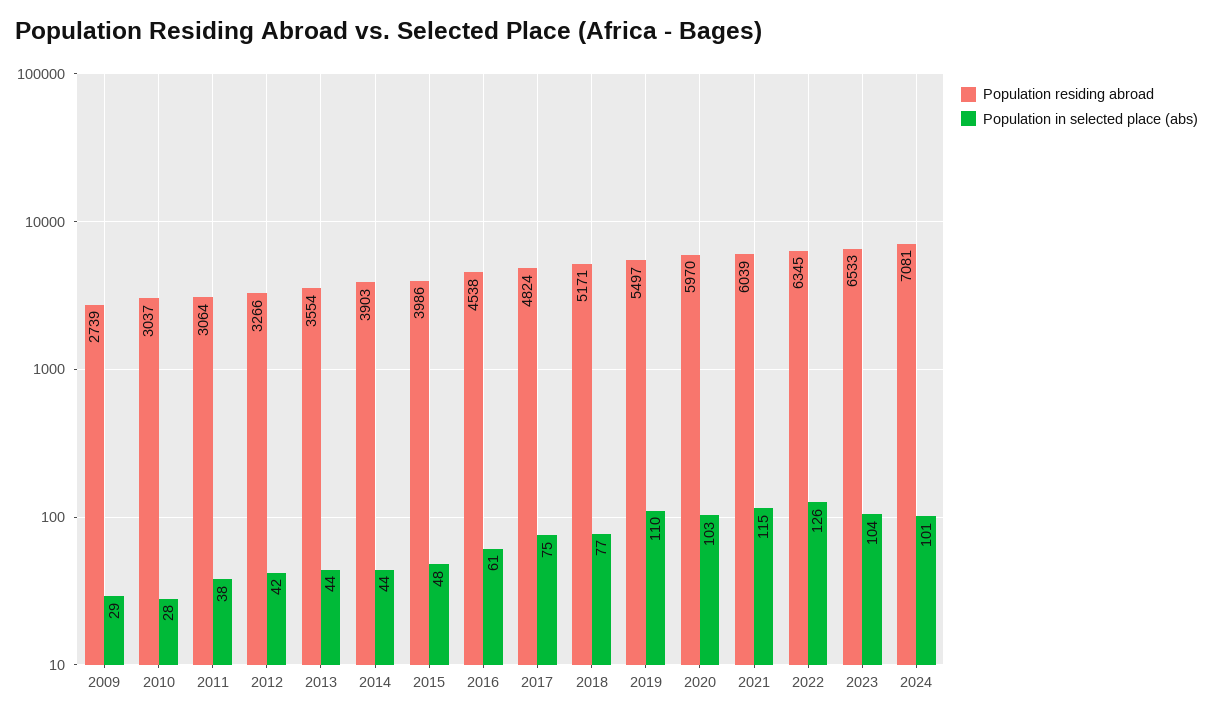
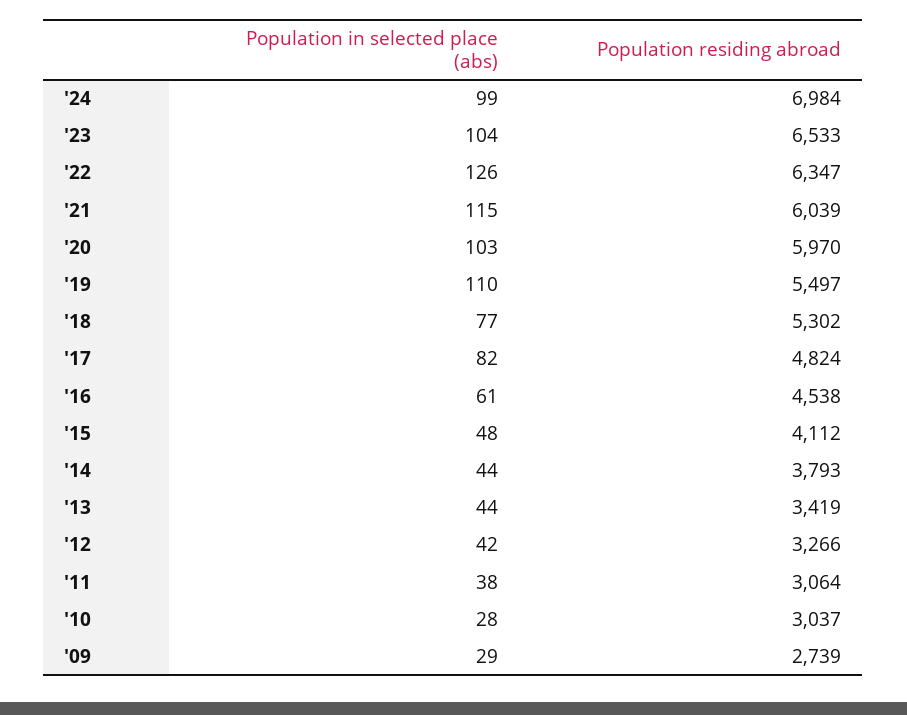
Population residing abroad, 2013: 3554 -> 3419
Population residing abroad, 2014: 3903 -> 3793
Population residing abroad, 2015: 3986 -> 4112
Population in selected place (abs), 2017: 75 -> 82
Population residing abroad, 2018: 5171 -> 5302
Population residing abroad, 2022: 6345 -> 6347
Population residing abroad, 2024: 7081 -> 6984
Population in selected place (abs), 2024: 101 -> 99

